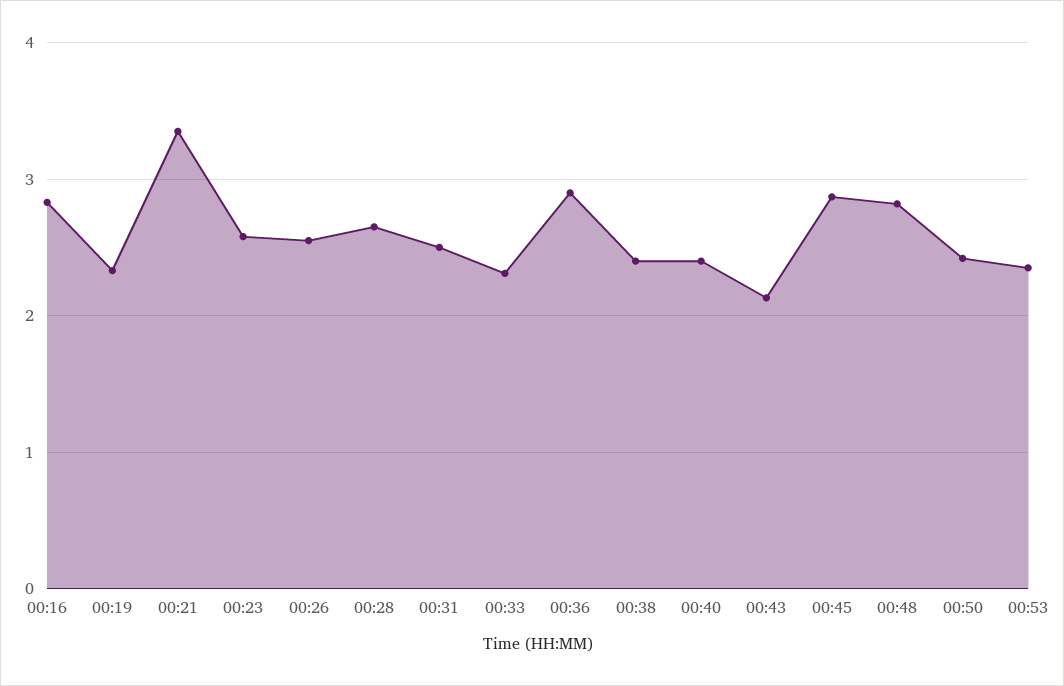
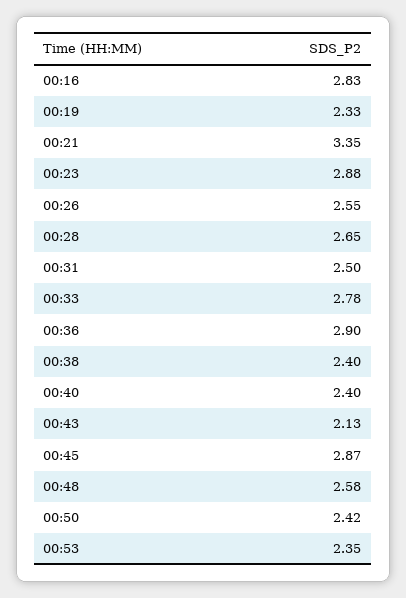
00:23: 2.6 -> 2.88
00:33: 2.3 -> 2.78
00:48: 2.8 -> 2.58

